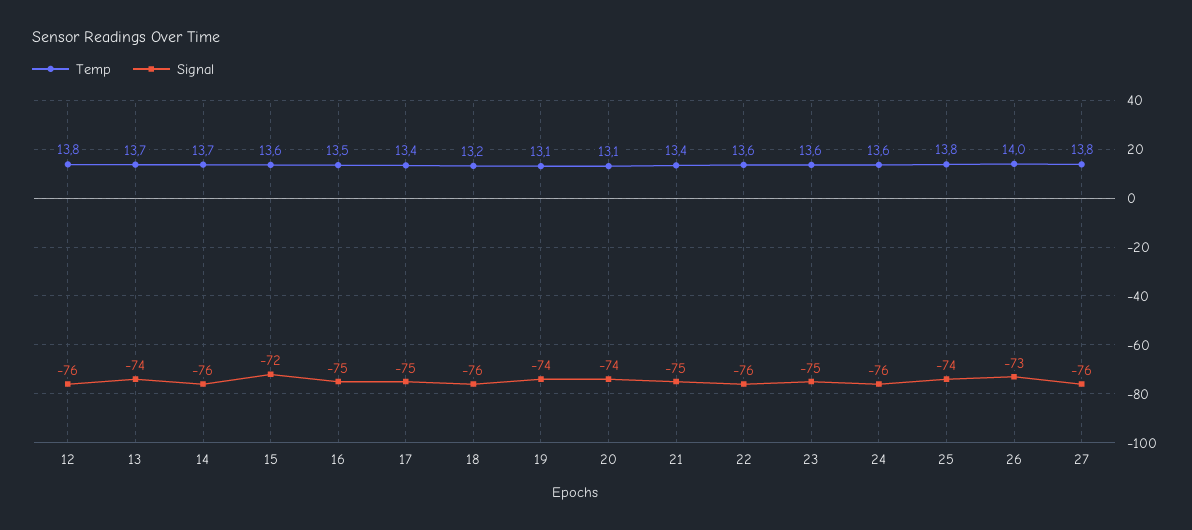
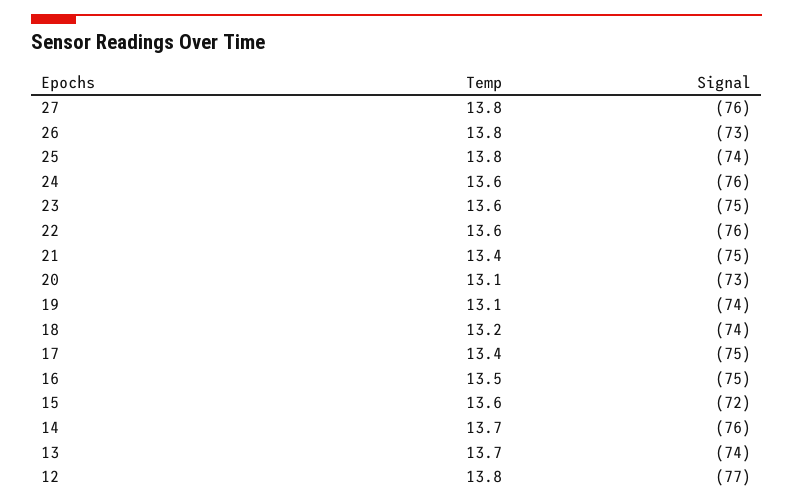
Signal, 12: -76 -> -77
Signal, 18: -76 -> -74
Signal, 20: -74 -> -73
Temp, 26: 14 -> 13.8

